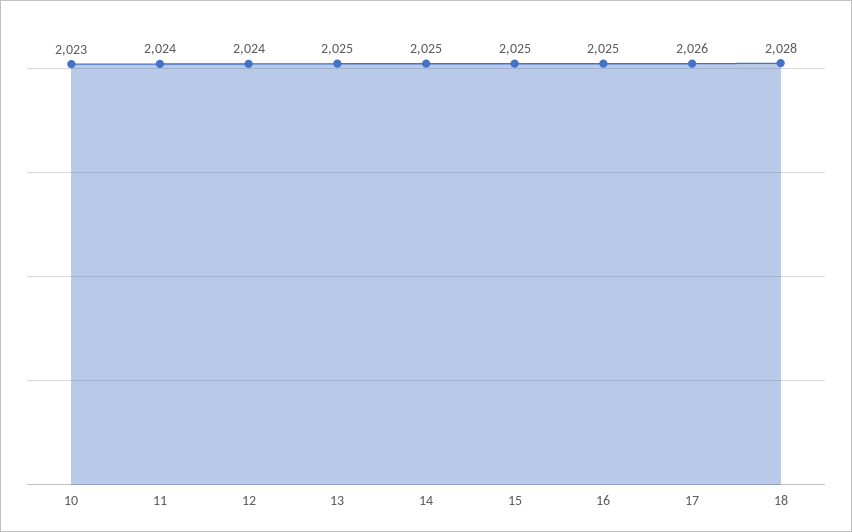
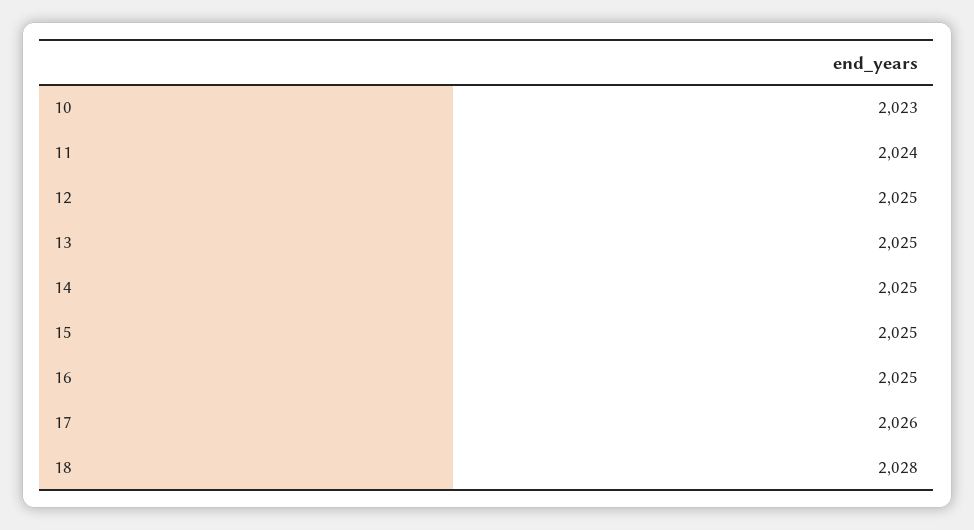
12: 2024 -> 2025

